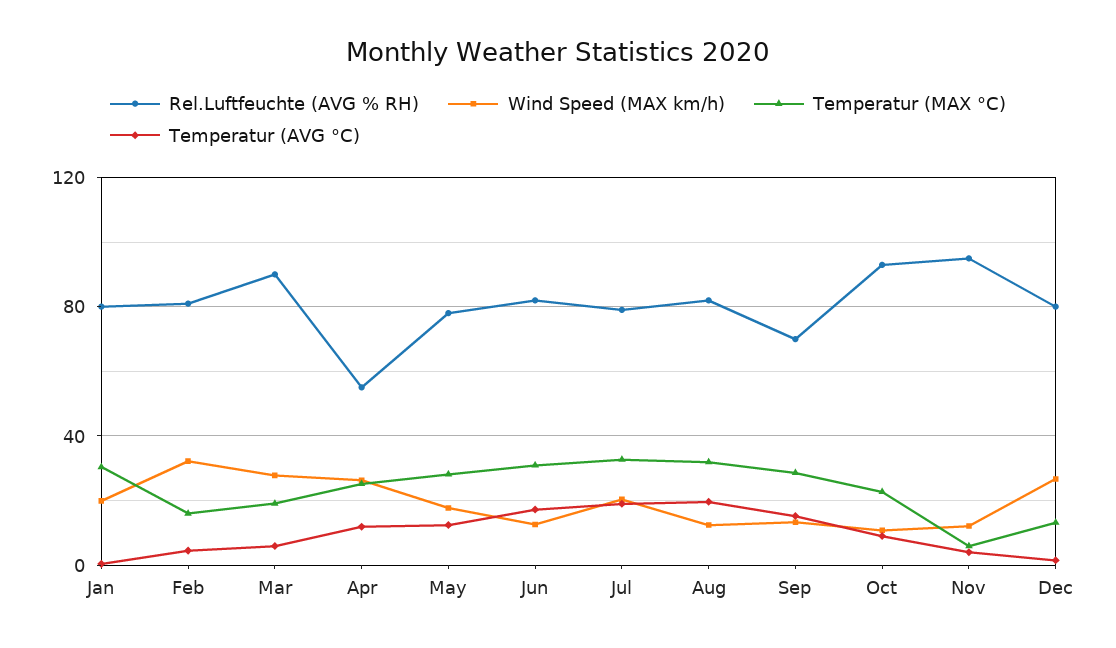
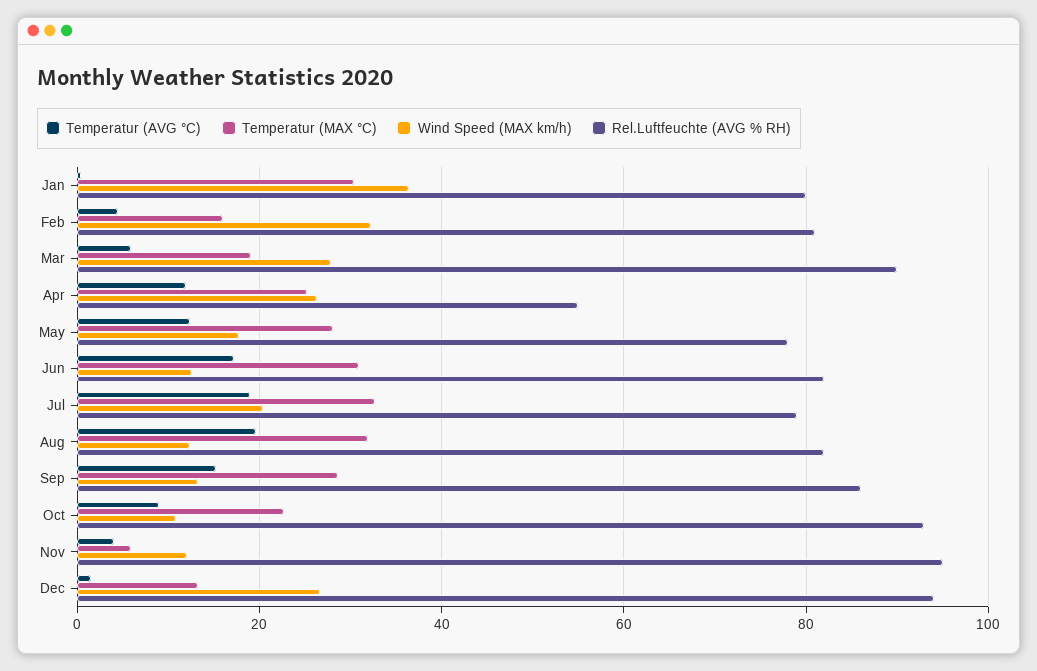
Wind Speed (MAX km/h), Jan: 20 -> 36
Rel.Luftfeuchte (AVG % RH), Sep: 70 -> 86
Rel.Luftfeuchte (AVG % RH), Dec: 80 -> 94

